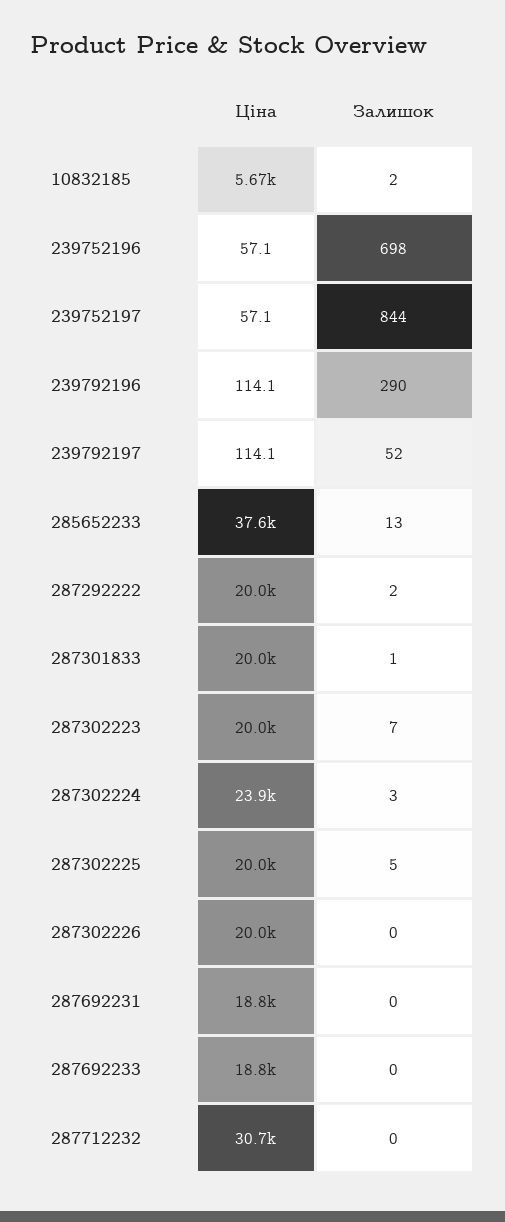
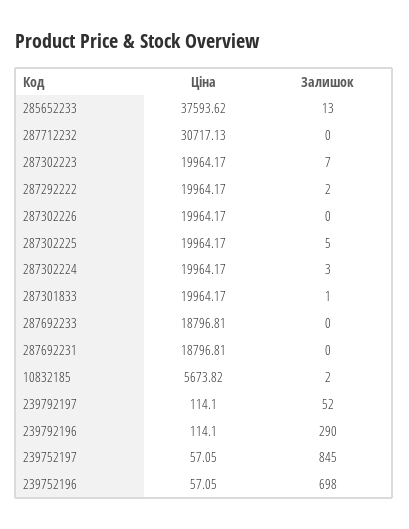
Залишок, 239752197: 844 -> 845
Ціна, 287302224: 23900 -> 19964.17

